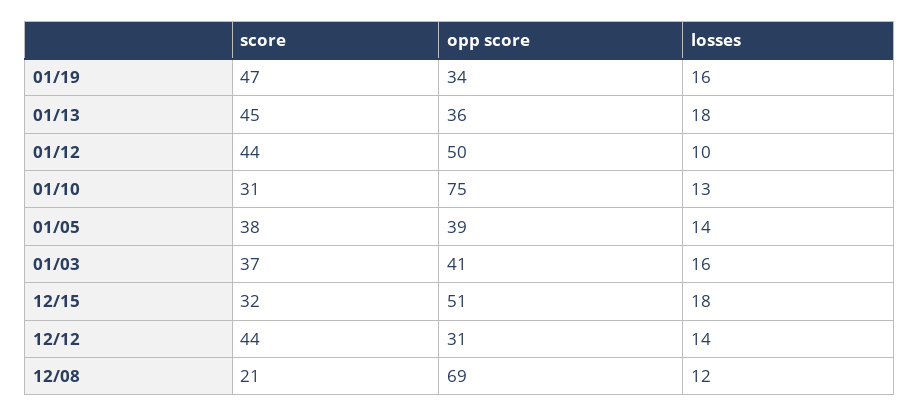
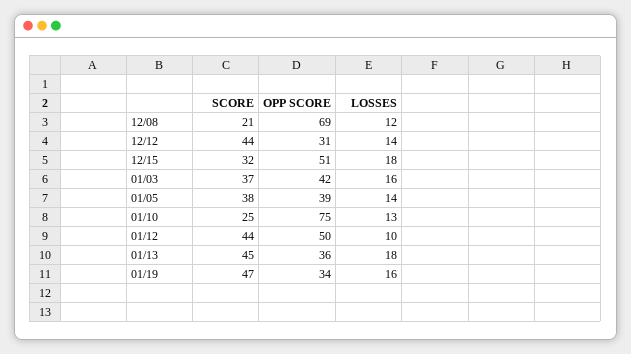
score, 01/10: 31 -> 25
opp score, 01/03: 41 -> 42

